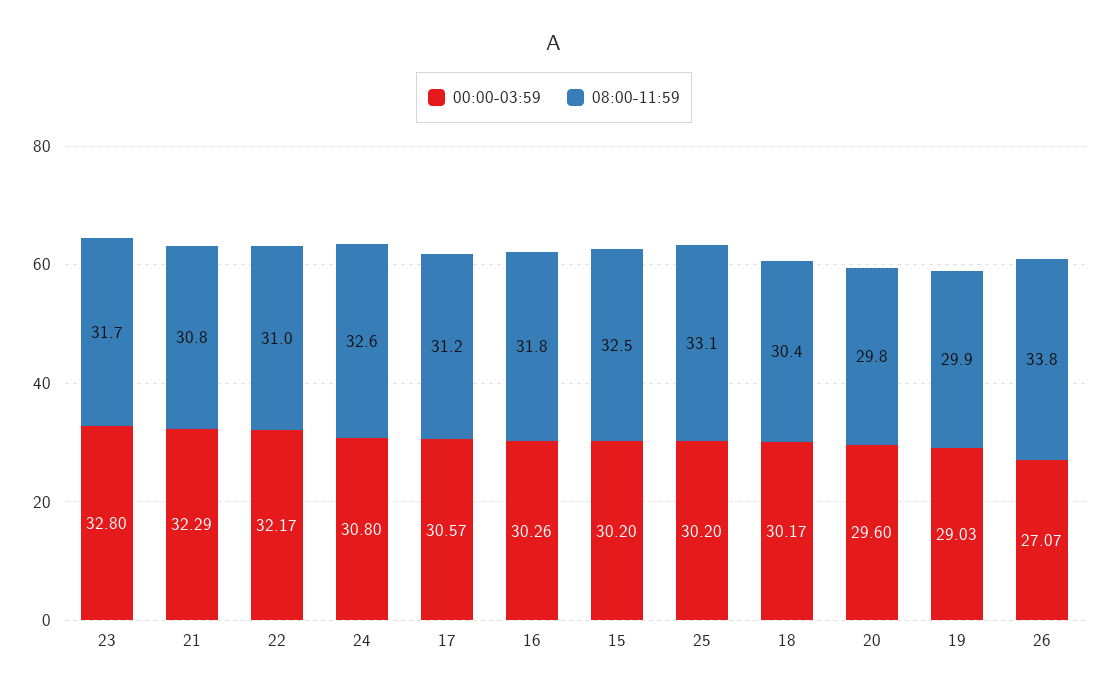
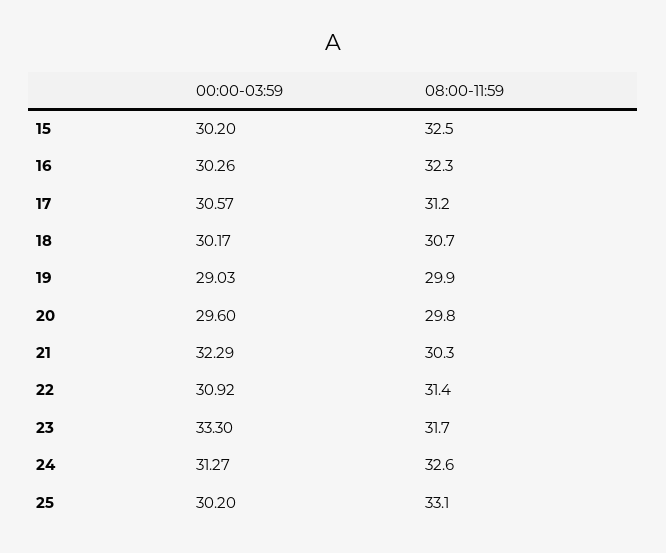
00:00-03:59, 23: 32.8 -> 33.3
08:00-11:59, 21: 30.8 -> 30.3
00:00-03:59, 22: 32.17 -> 30.92
08:00-11:59, 22: 31 -> 31.4
00:00-03:59, 24: 30.8 -> 31.27
08:00-11:59, 16: 31.8 -> 32.3
08:00-11:59, 18: 30.4 -> 30.7
00:00-03:59, 26: 27.07 -> none
08:00-11:59, 26: 33.8 -> none

